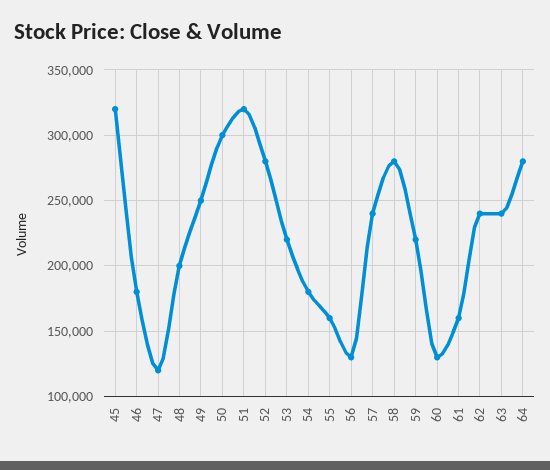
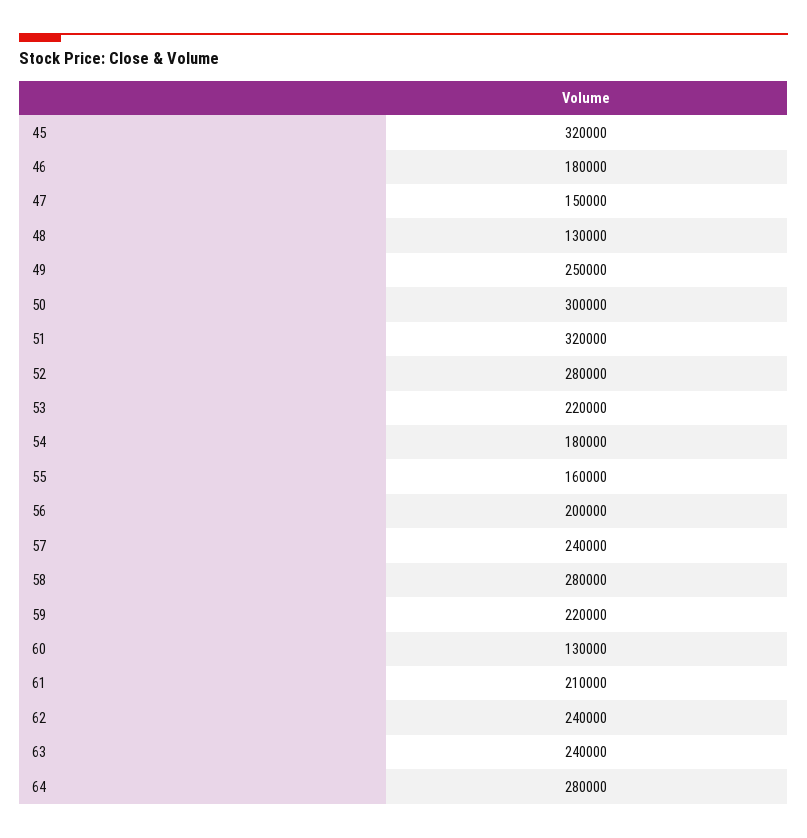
47: 120000 -> 150000
48: 200000 -> 130000
56: 130000 -> 200000
61: 160000 -> 210000

